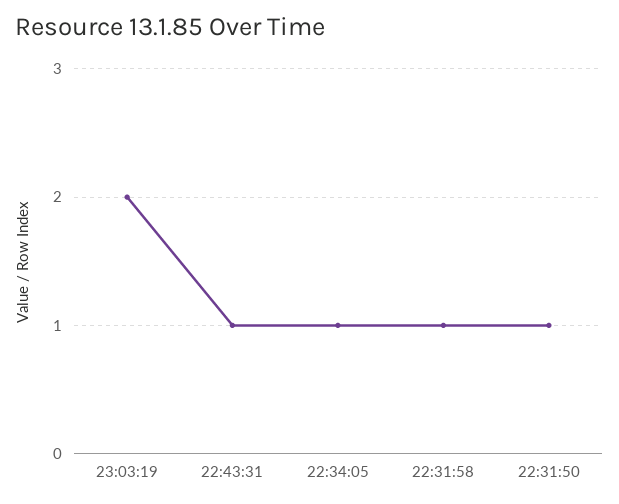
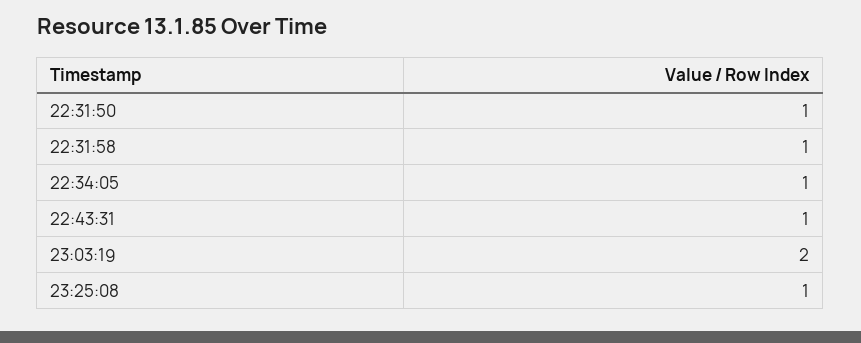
23:25:08: none -> 1

